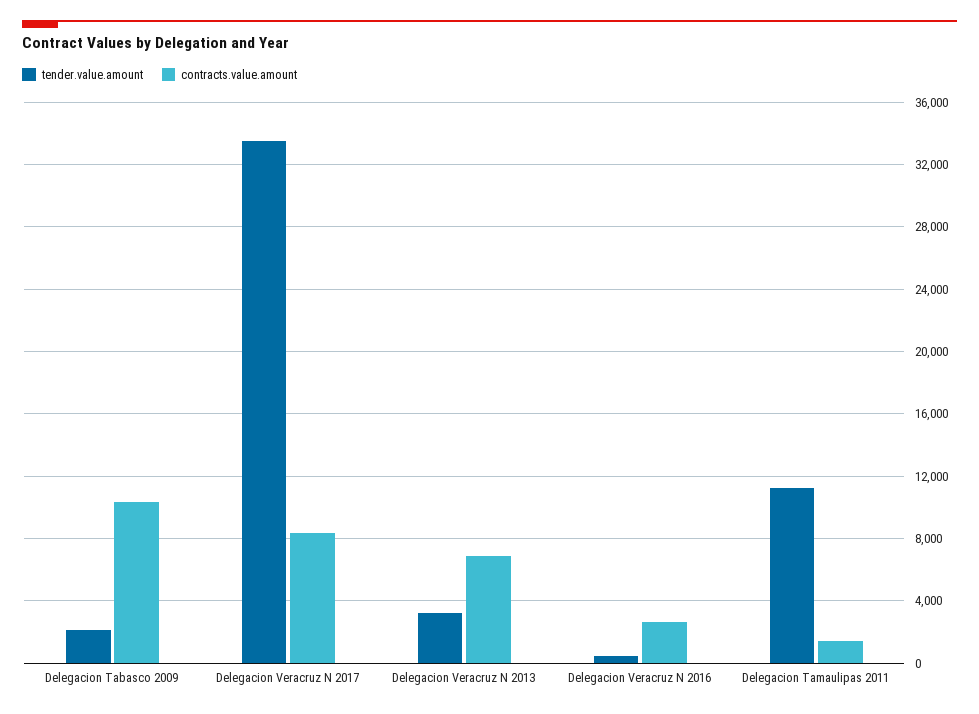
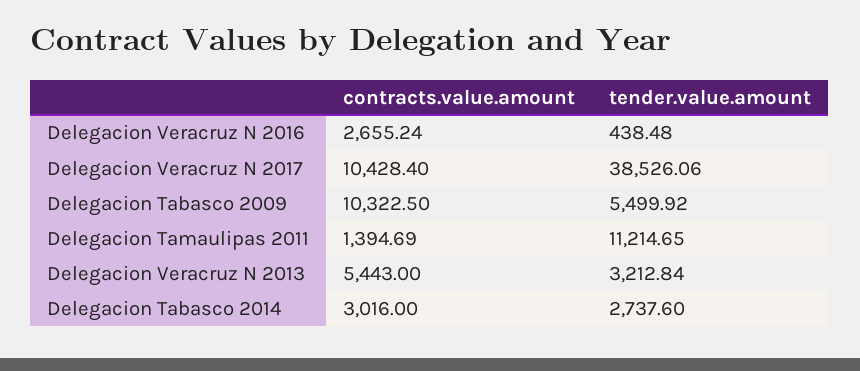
tender.value.amount, Delegacion Tabasco 2009: 2000 -> 5499.92
tender.value.amount, Delegacion Veracruz N 2017: 33500 -> 38526.06
contracts.value.amount, Delegacion Veracruz N 2017: 8500 -> 10428.4
contracts.value.amount, Delegacion Veracruz N 2013: 7000 -> 5443
contracts.value.amount, Delegacion Tabasco 2014: none -> 3016
tender.value.amount, Delegacion Tabasco 2014: none -> 2737.6

